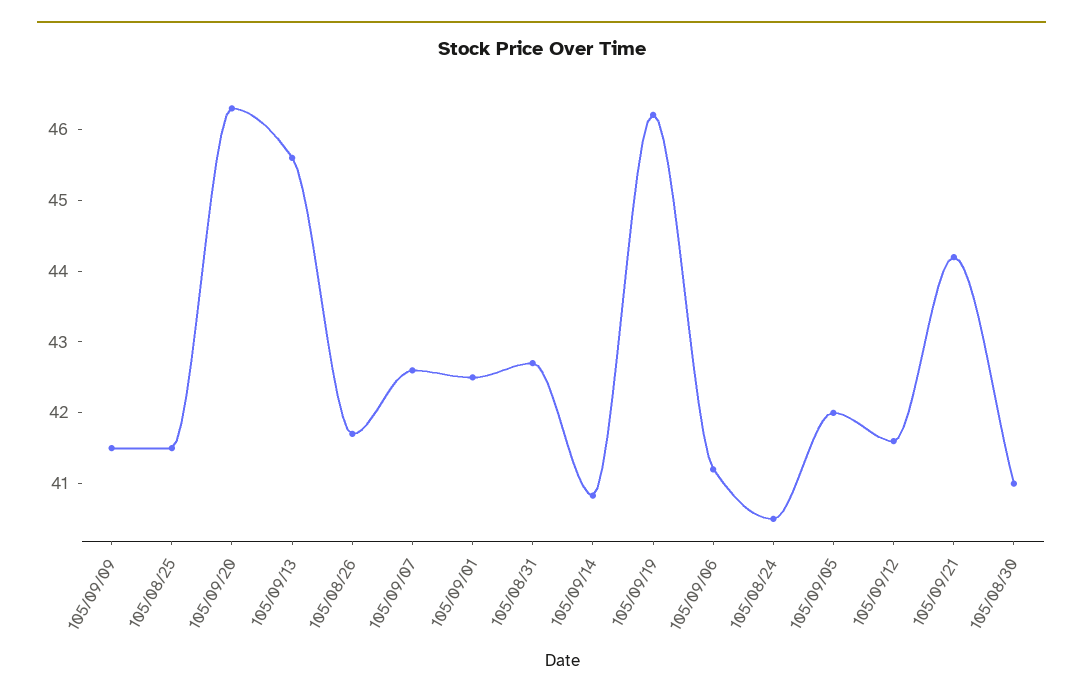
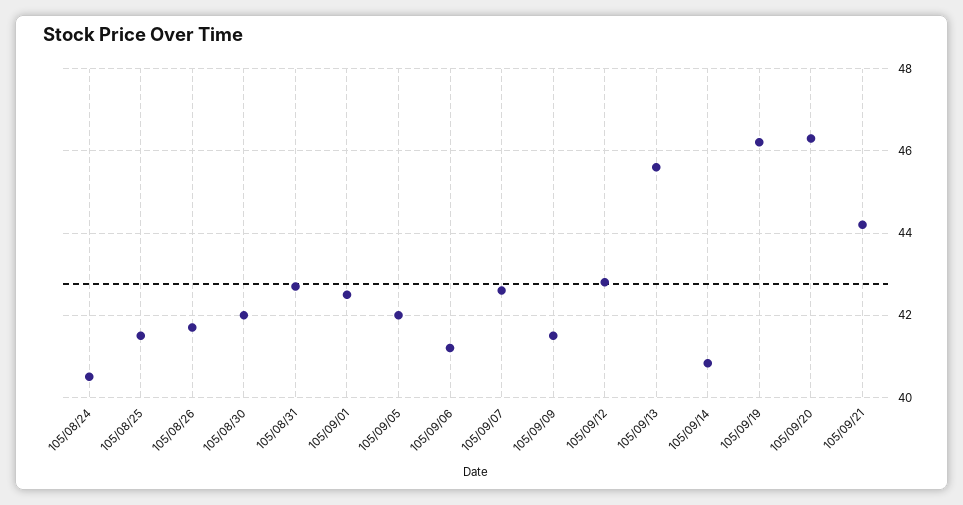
105/09/12: 41.6 -> 42.8
105/08/30: 41 -> 42

